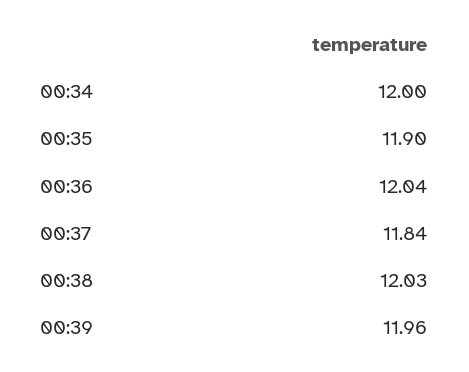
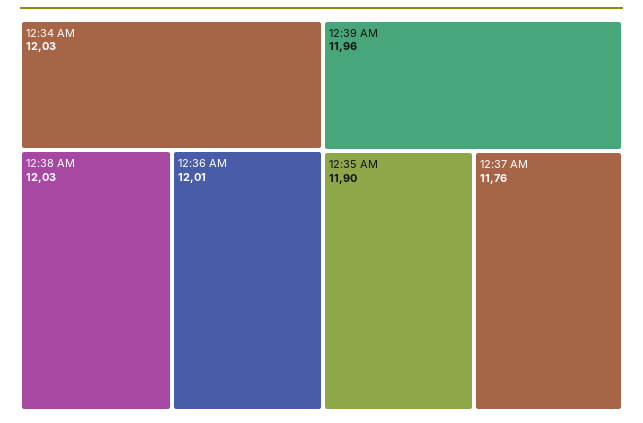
00:34: 12 -> 12.03
00:36: 12.04 -> 12.01
00:37: 11.84 -> 11.76

